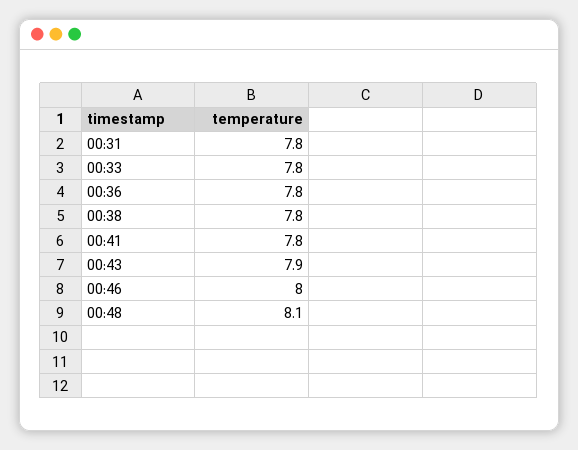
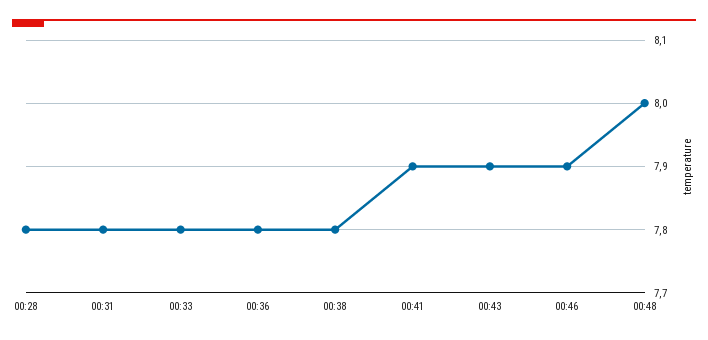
00:41: 7.8 -> 7.9
00:46: 8 -> 7.9
00:48: 8.1 -> 8
00:28: none -> 7.8

